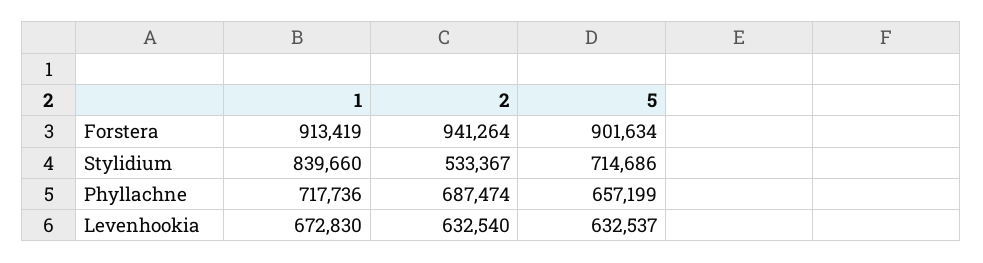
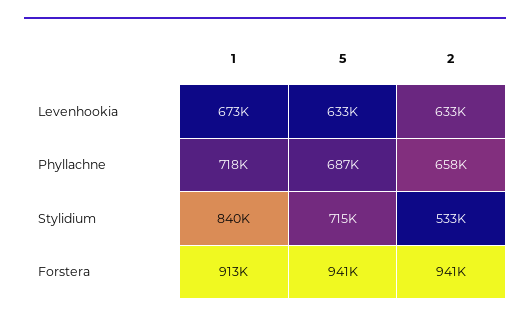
5, Forstera: 901634 -> 941000
2, Phyllachne: 687474 -> 658000
5, Phyllachne: 657199 -> 687000

